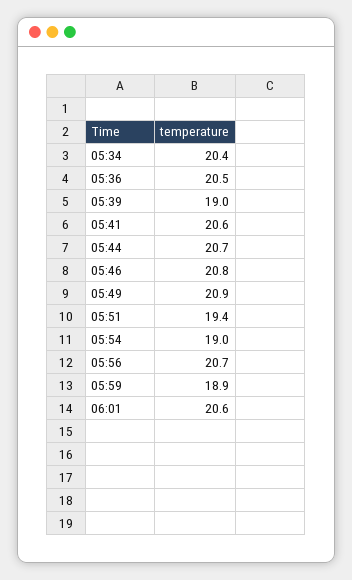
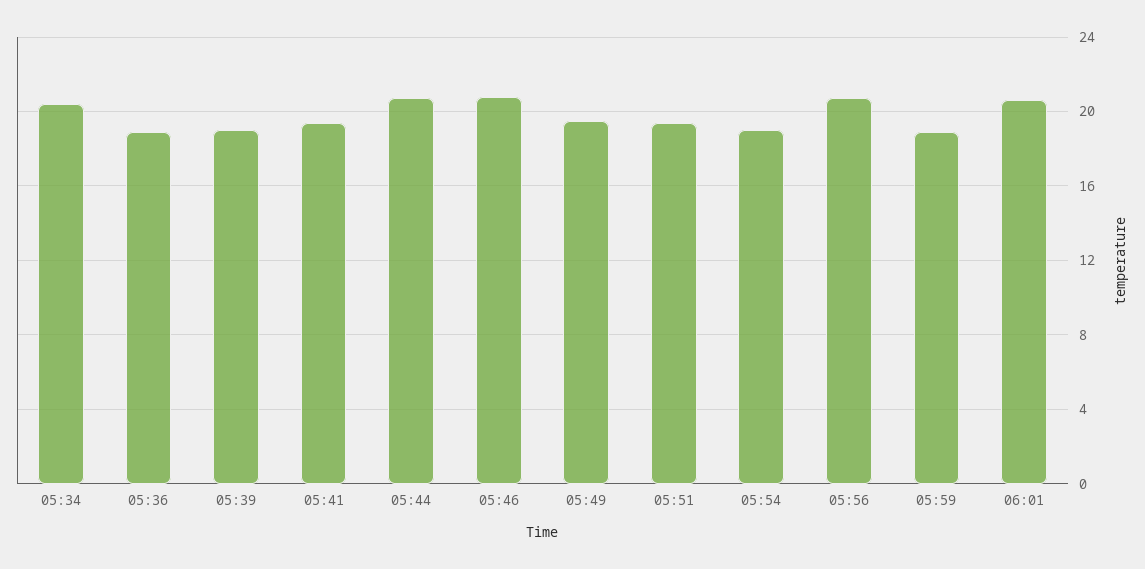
05:36: 20.5 -> 19
05:41: 20.6 -> 19.5
05:49: 20.9 -> 19.5

